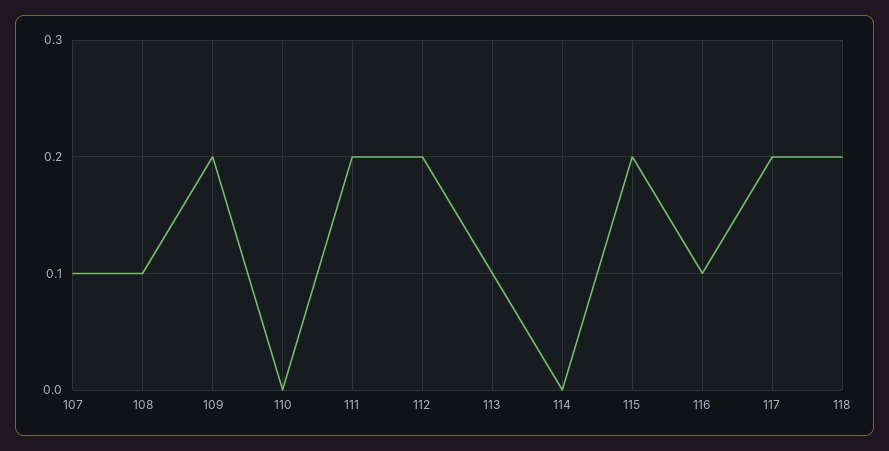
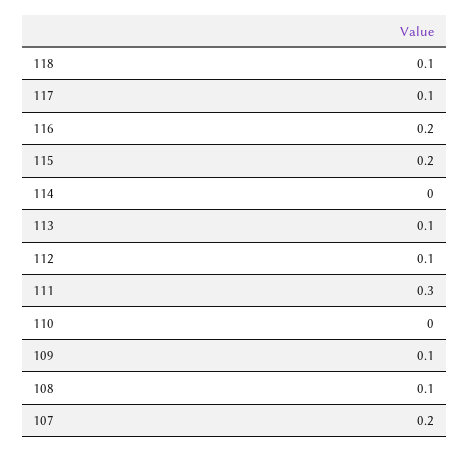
107: 0.1 -> 0.2
109: 0.2 -> 0.1
111: 0.2 -> 0.3
112: 0.2 -> 0.1
116: 0.1 -> 0.2
117: 0.2 -> 0.1
118: 0.2 -> 0.1

